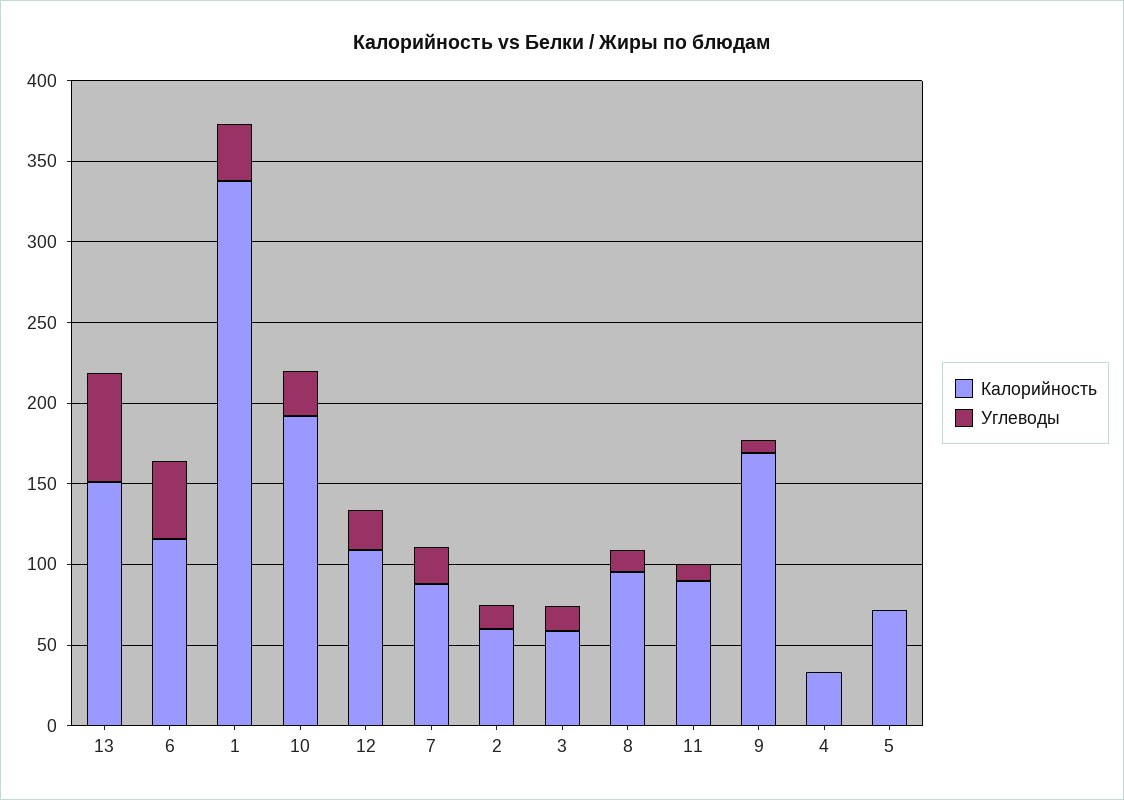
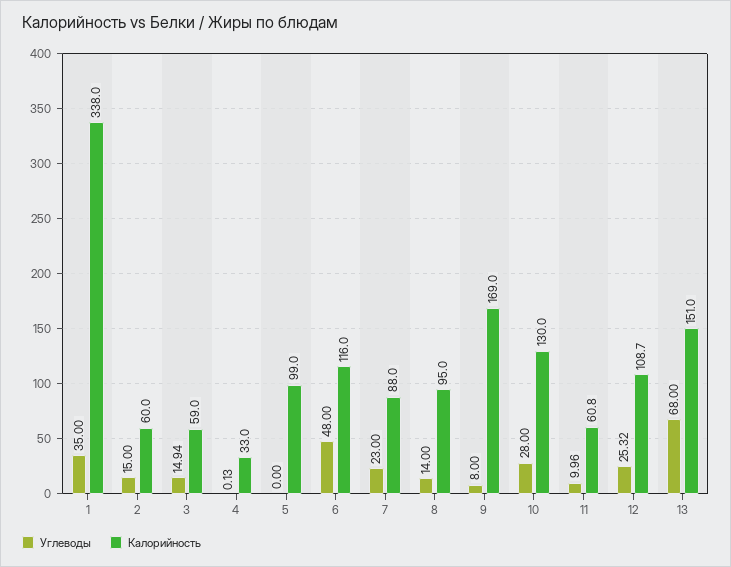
Калорийность, 10: 190 -> 130
Калорийность, 11: 90 -> 60.8
Калорийность, 5: 70 -> 99

